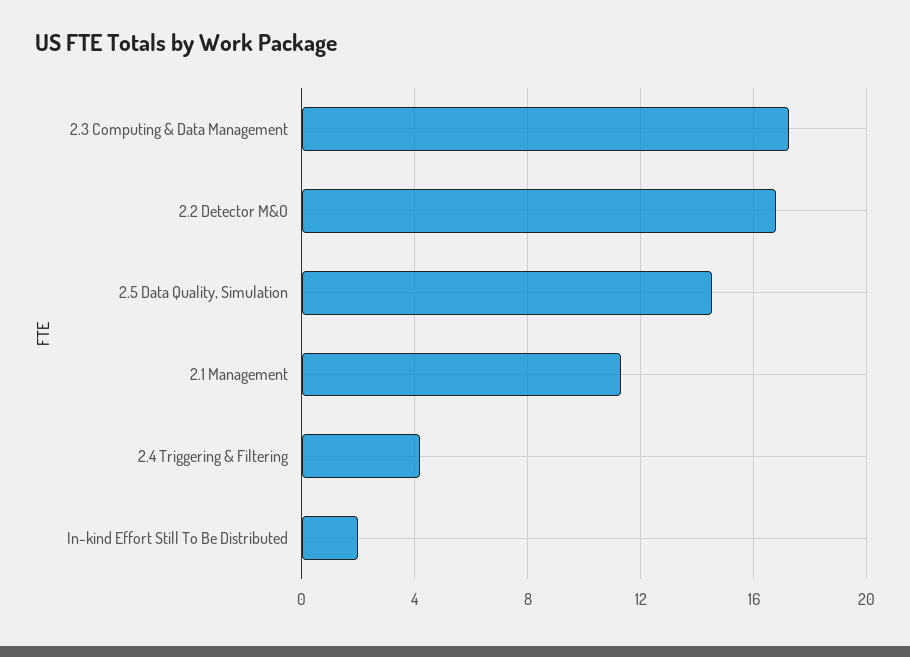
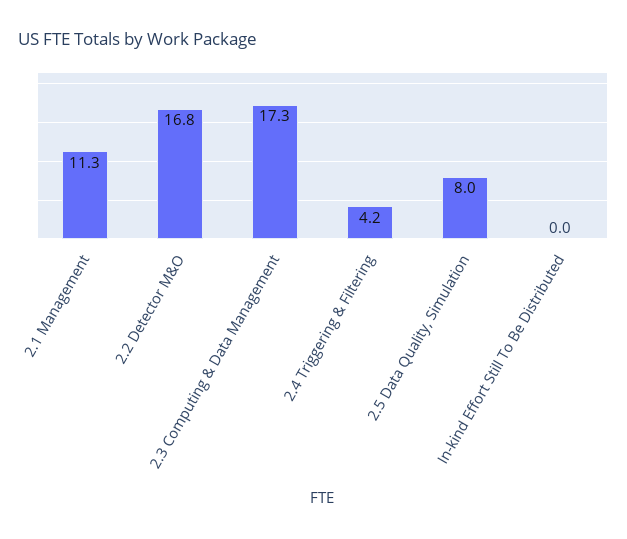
2.5 Data Quality, Simulation: 14.5 -> 8
In-kind Effort Still To Be Distributed: 2 -> 0

